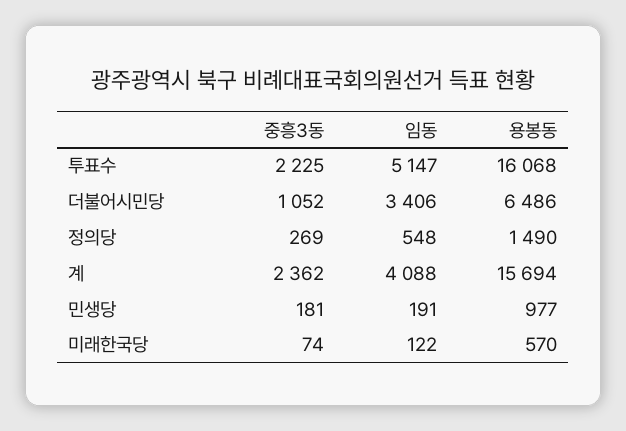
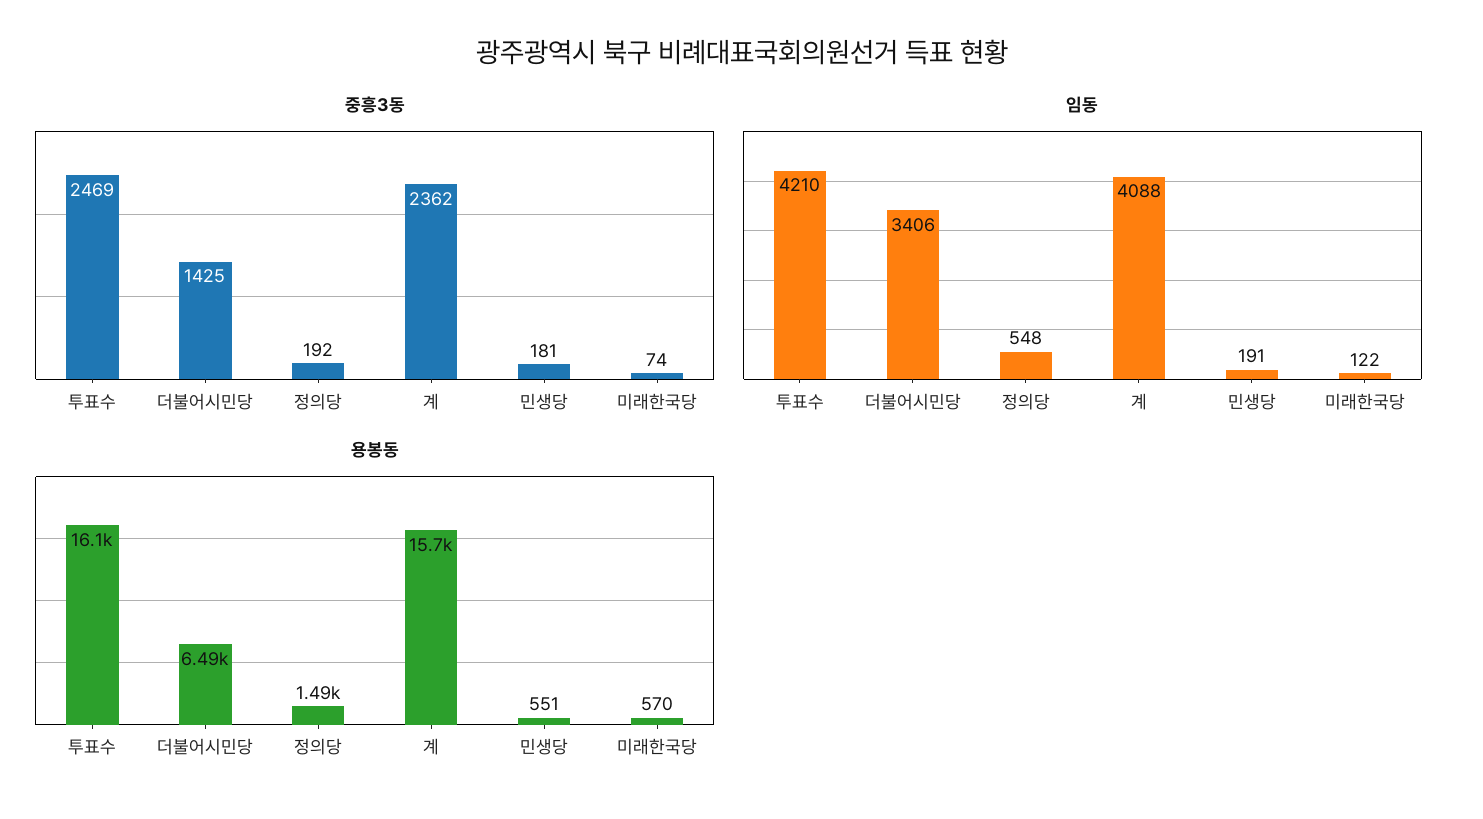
중흥3동, 투표수: 2225 -> 2469
임동, 투표수: 5147 -> 4210
중흥3동, 더불어시민당: 1052 -> 1425
중흥3동, 정의당: 269 -> 192
용봉동, 민생당: 977 -> 551

